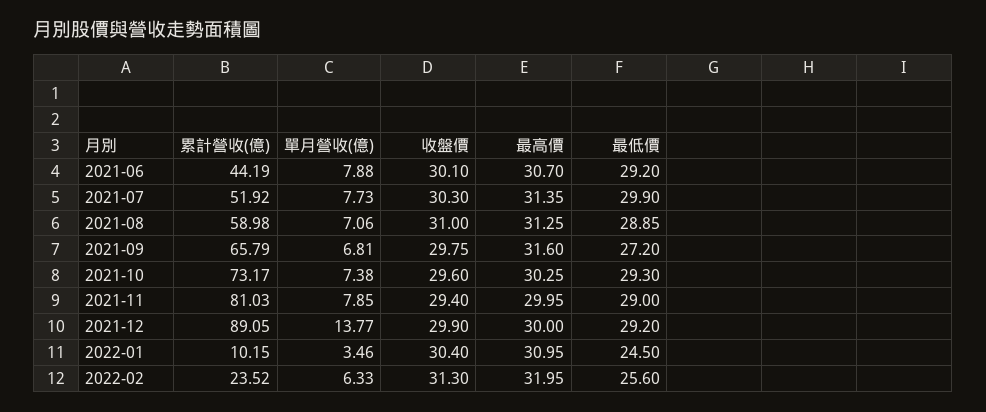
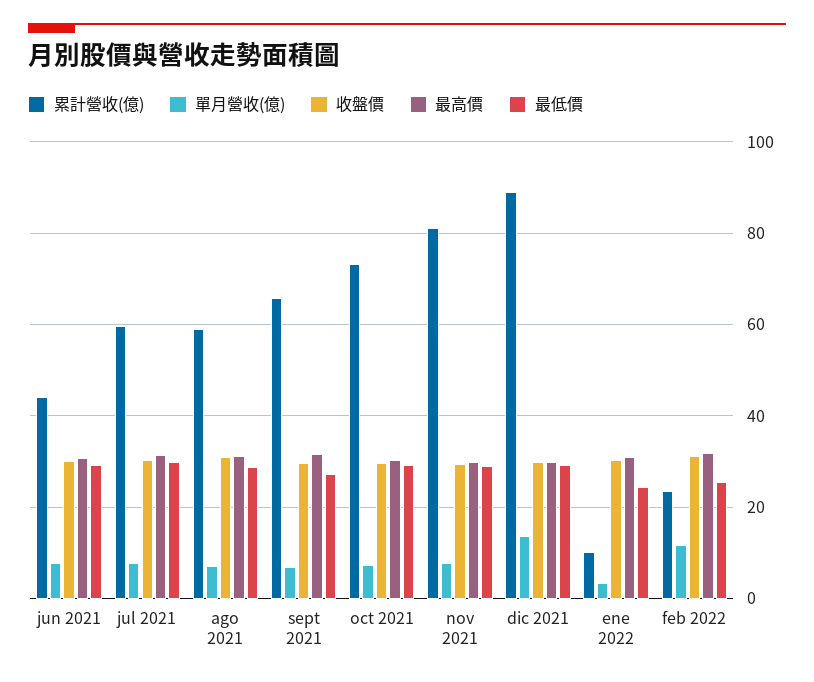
累計營收(億), 2021-07: 51.92 -> 60
單月營收(億), 2022-02: 6.33 -> 12

